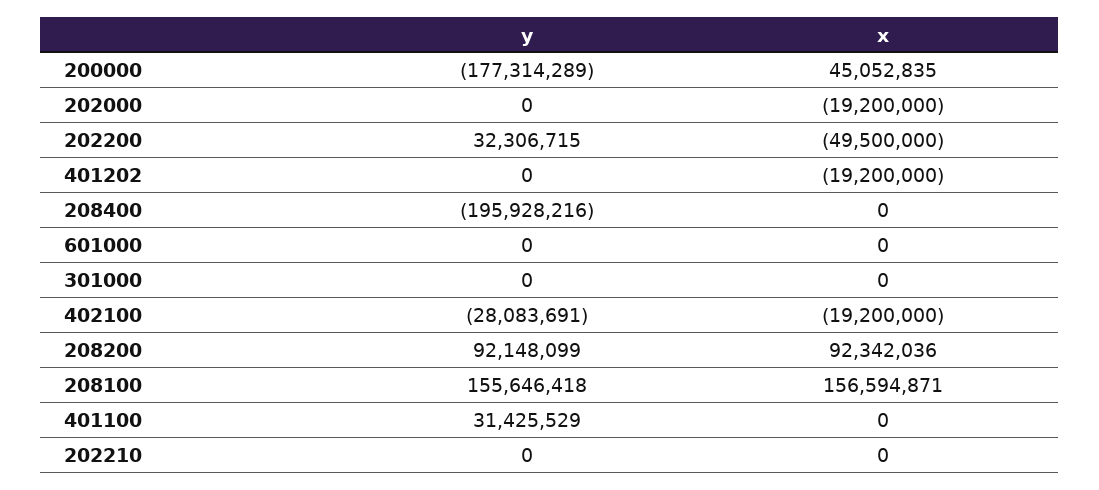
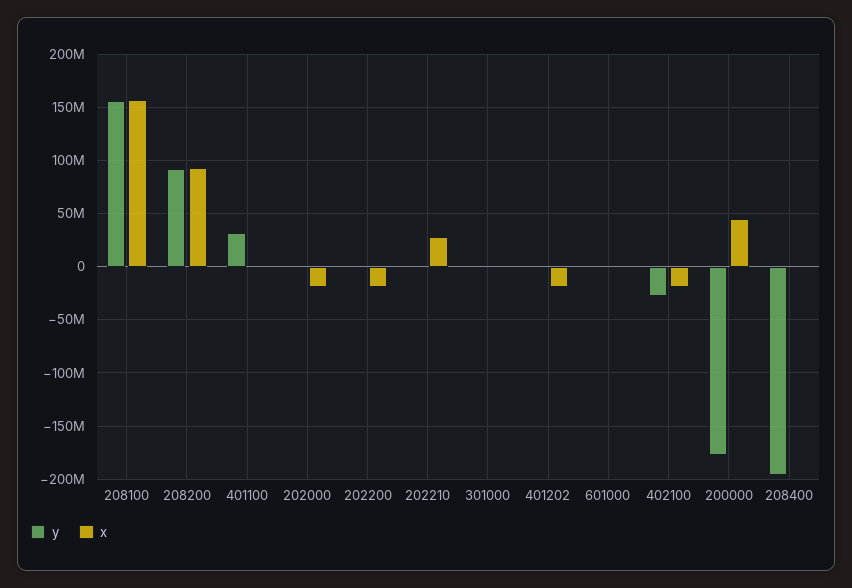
y, 202200: 32306715 -> 0
x, 202200: -49500000 -> -20000000
x, 202210: 0 -> 30000000

